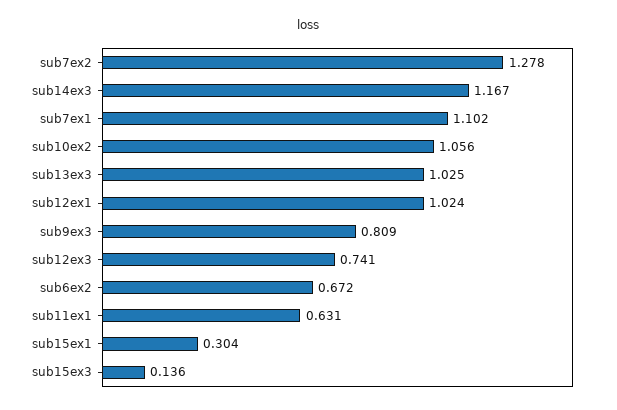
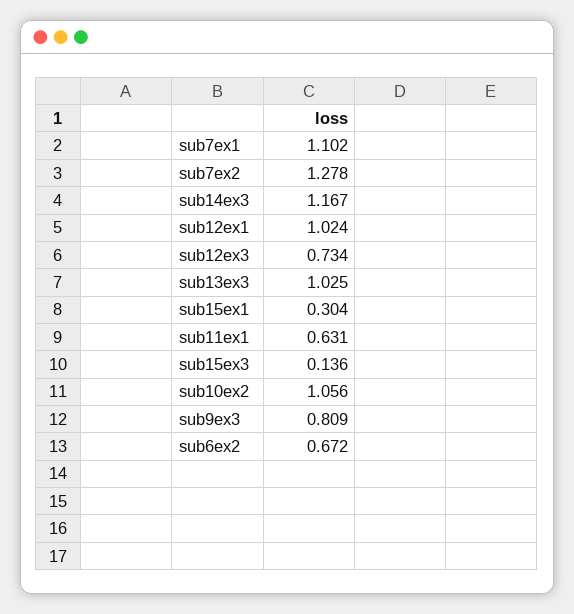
sub12ex3: 0.741 -> 0.734

